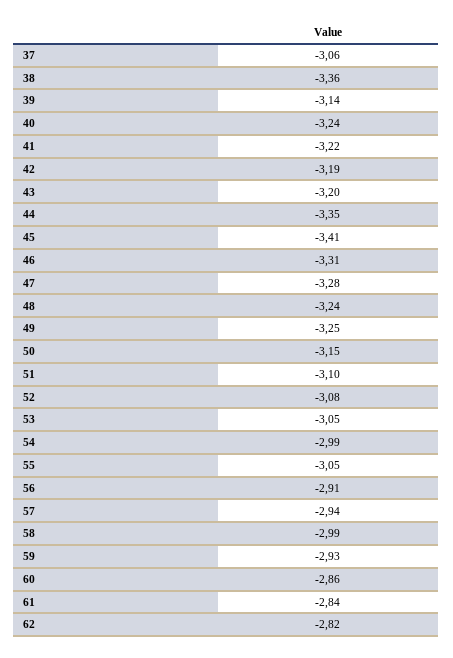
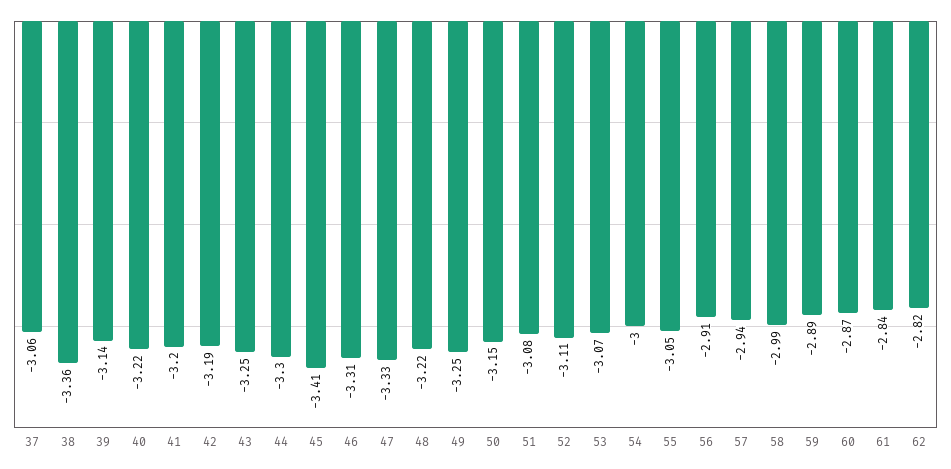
40: -3.24 -> -3.22
41: -3.22 -> -3.2
43: -3.2 -> -3.25
44: -3.35 -> -3.3
47: -3.28 -> -3.33
48: -3.24 -> -3.22
51: -3.1 -> -3.08
52: -3.08 -> -3.11
53: -3.05 -> -3.07
54: -2.99 -> -3
59: -2.93 -> -2.89
60: -2.86 -> -2.87

